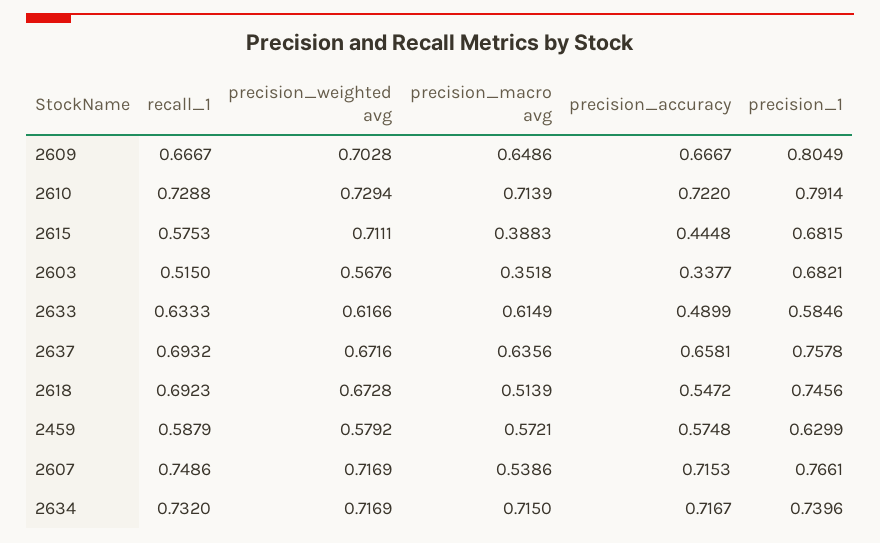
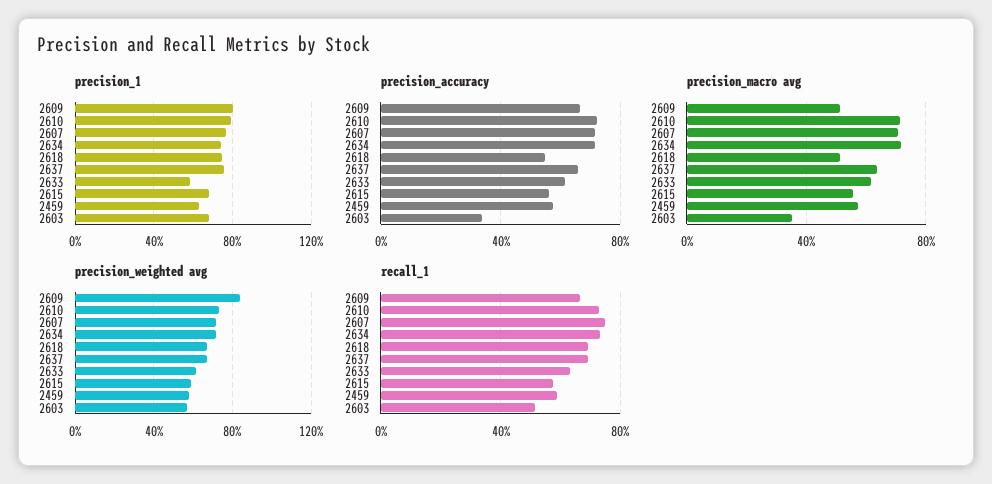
precision_weighted avg, 2609: 0.7028 -> 0.85
precision_macro avg, 2609: 0.6486 -> 0.5
precision_weighted avg, 2615: 0.7111 -> 0.6
precision_macro avg, 2615: 0.3883 -> 0.55
precision_accuracy, 2615: 0.4448 -> 0.55
precision_accuracy, 2633: 0.4899 -> 0.6
precision_macro avg, 2607: 0.5386 -> 0.7

